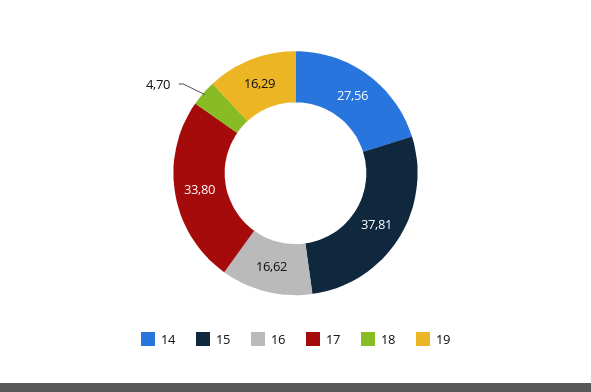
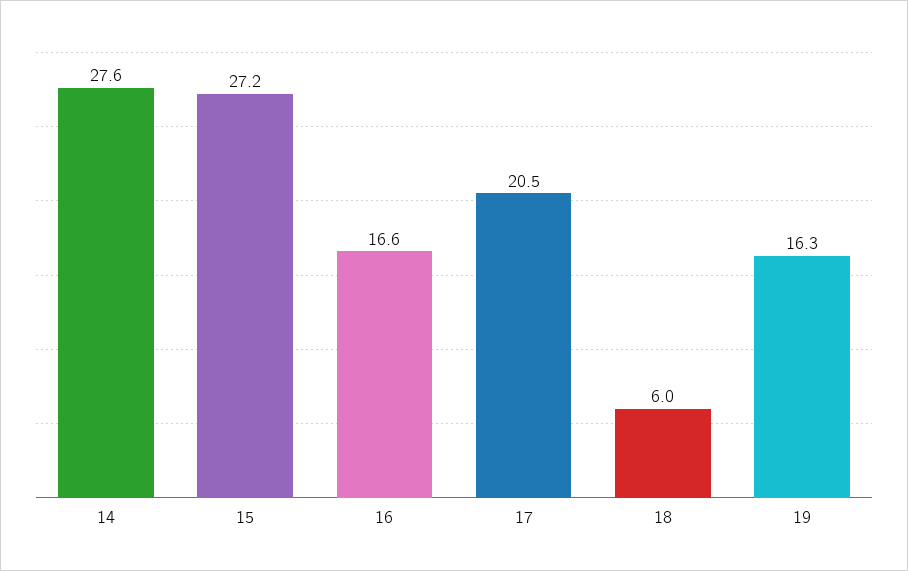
15: 37.81 -> 27.2
17: 33.8 -> 20.5
18: 4.7 -> 6

